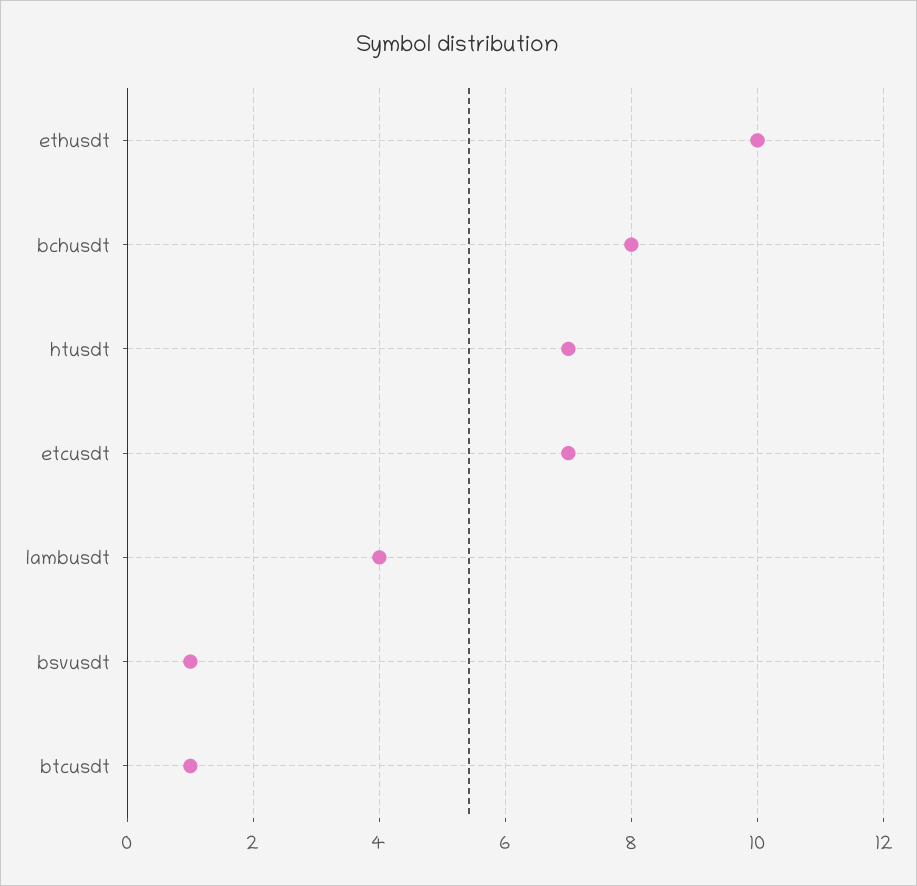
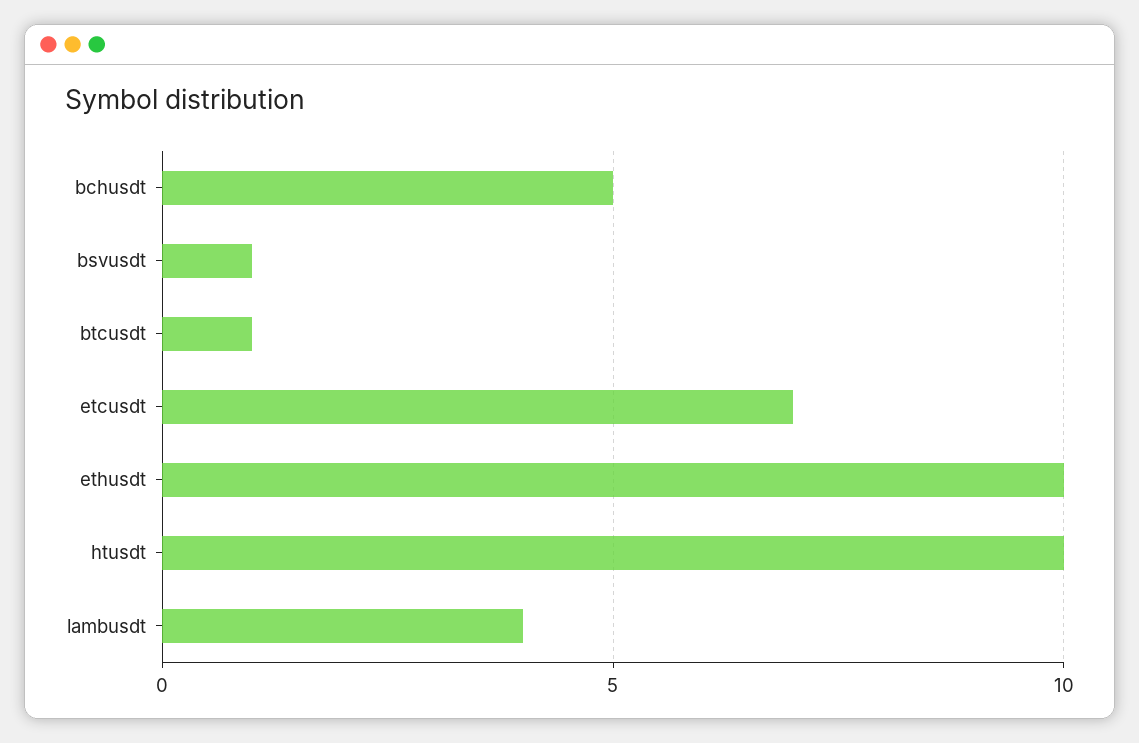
bchusdt: 8 -> 5
htusdt: 7 -> 10

